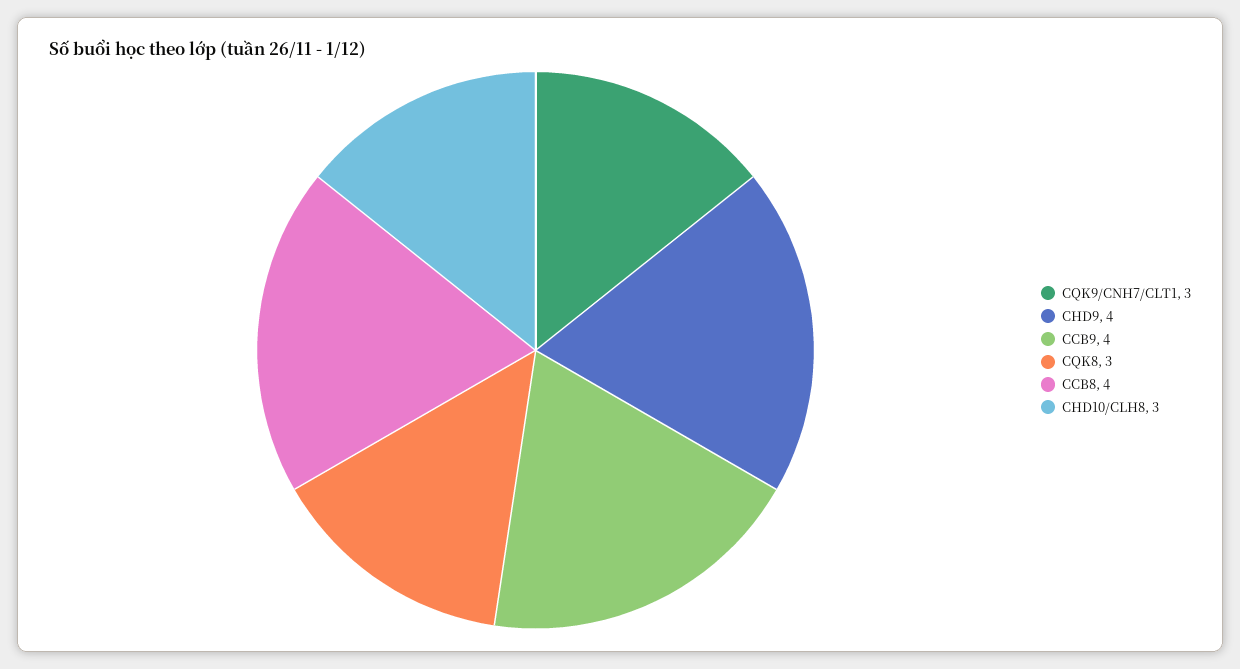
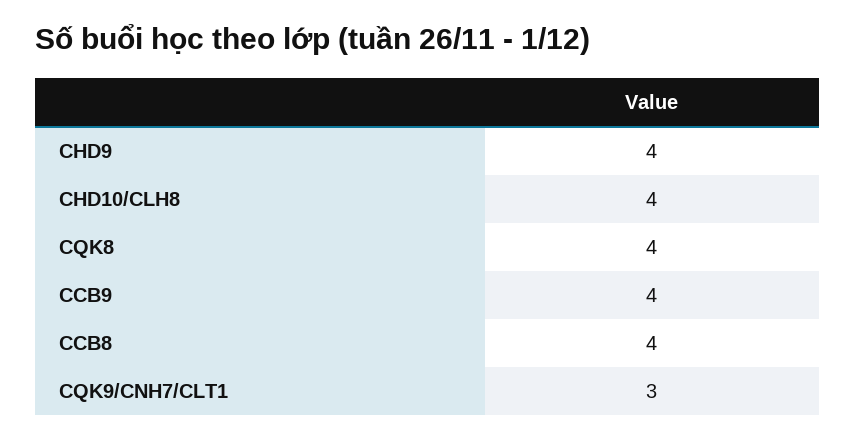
CQK8: 3 -> 4
CHD10/CLH8: 3 -> 4

